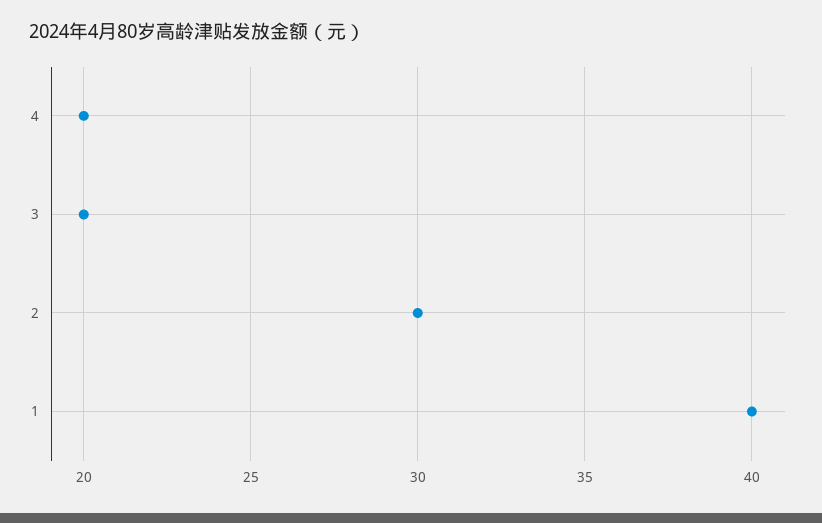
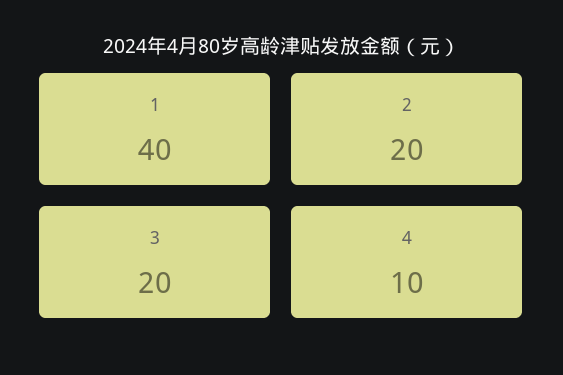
4: 20 -> 10
2: 30 -> 20

